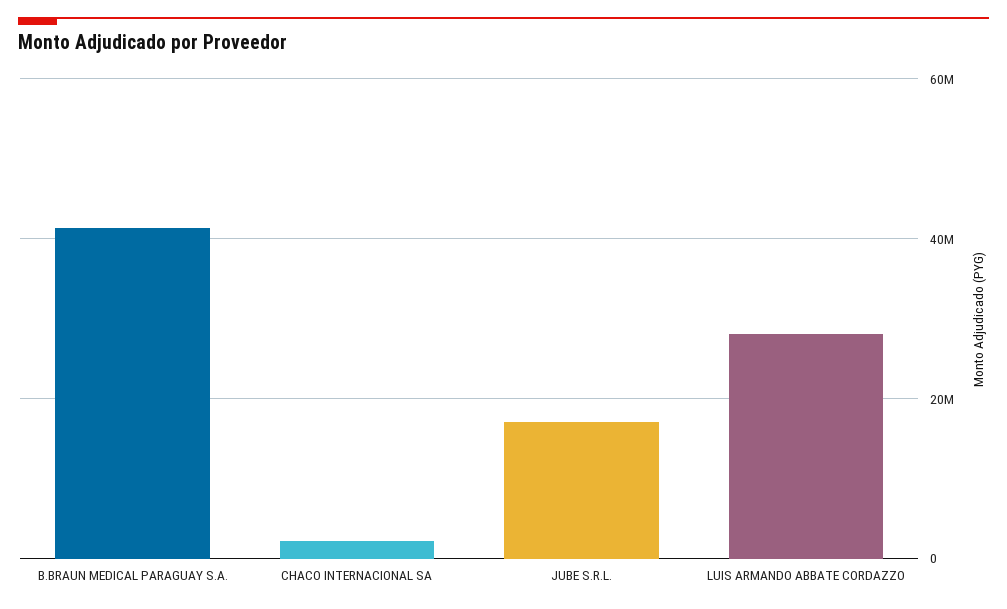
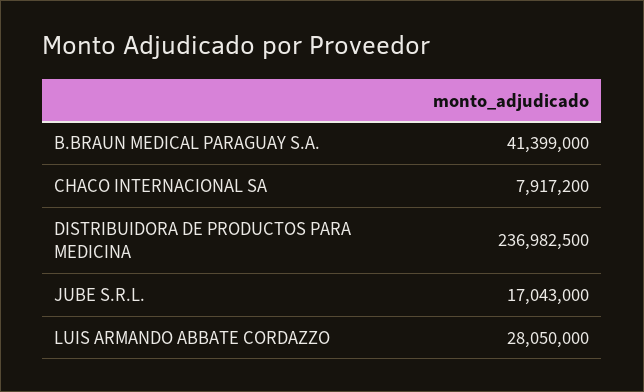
CHACO INTERNACIONAL SA: 2000000 -> 7917200
DISTRIBUIDORA DE PRODUCTOS PARA MEDICINA: none -> 236982500

